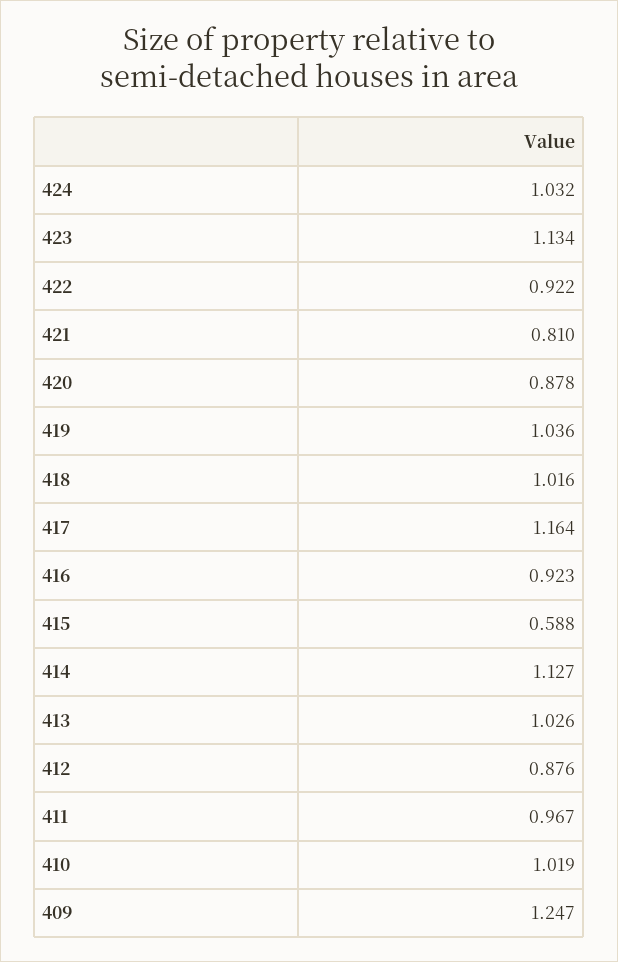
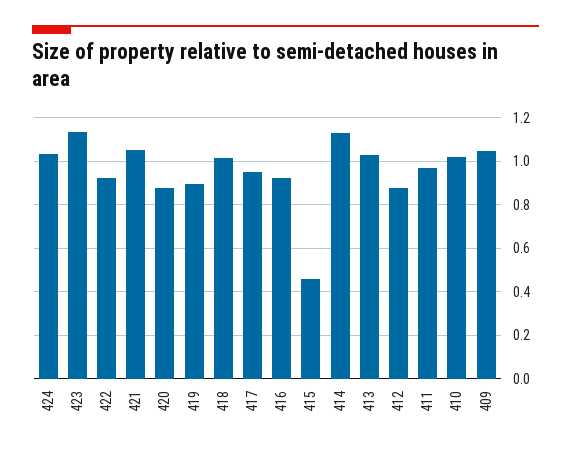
421: 0.81 -> 1.05
419: 1.036 -> 0.9
417: 1.164 -> 0.95
415: 0.588 -> 0.45
409: 1.247 -> 1.05

